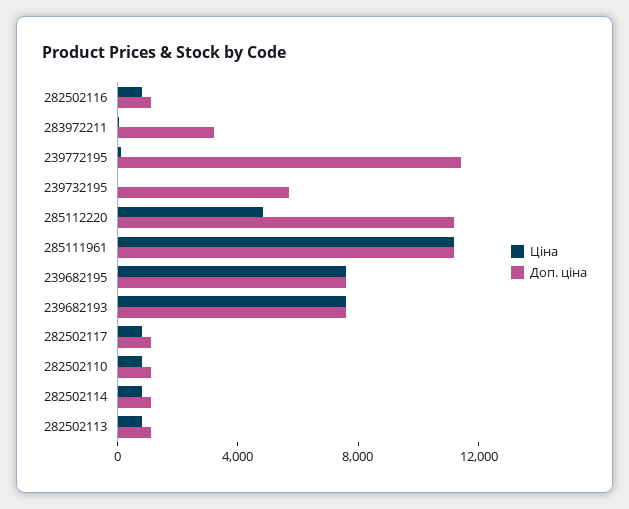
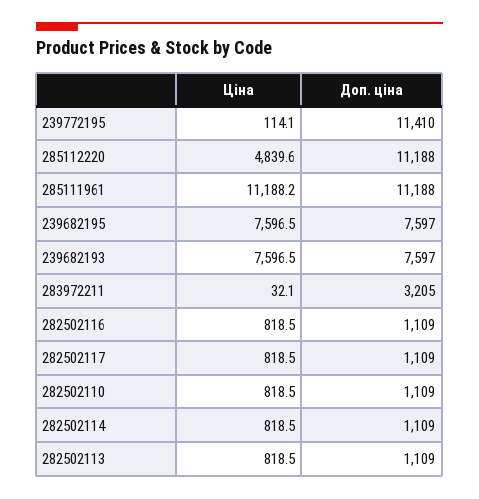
Ціна, 239732195: 0 -> none
Доп. ціна, 239732195: 6000 -> none

